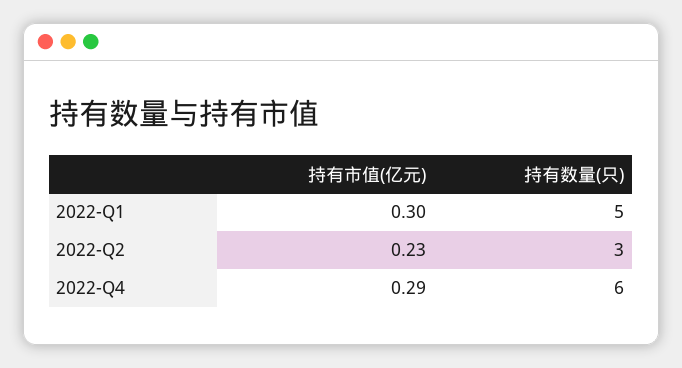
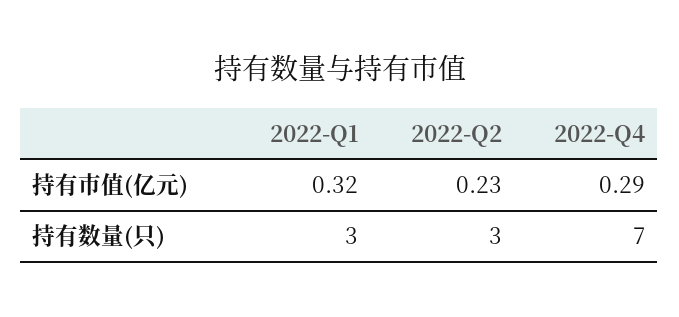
持有市值(亿元), 2022-Q1: 0.3 -> 0.32
持有数量(只), 2022-Q1: 5 -> 3
持有数量(只), 2022-Q4: 6 -> 7

